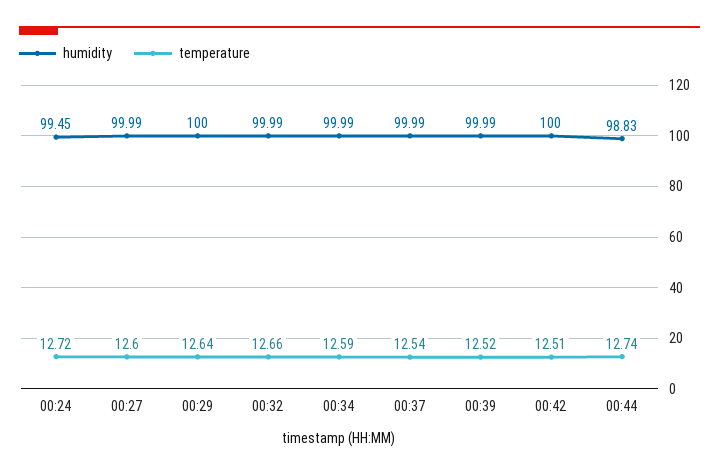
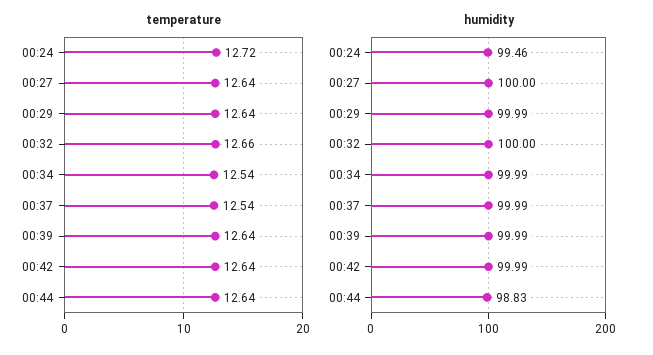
humidity, 00:24: 99.45 -> 99.46
humidity, 00:27: 99.99 -> 100
temperature, 00:27: 12.6 -> 12.64
humidity, 00:29: 100 -> 99.99
humidity, 00:32: 99.99 -> 100
temperature, 00:34: 12.59 -> 12.54
temperature, 00:39: 12.52 -> 12.64
humidity, 00:42: 100 -> 99.99
temperature, 00:42: 12.51 -> 12.64
temperature, 00:44: 12.74 -> 12.64

